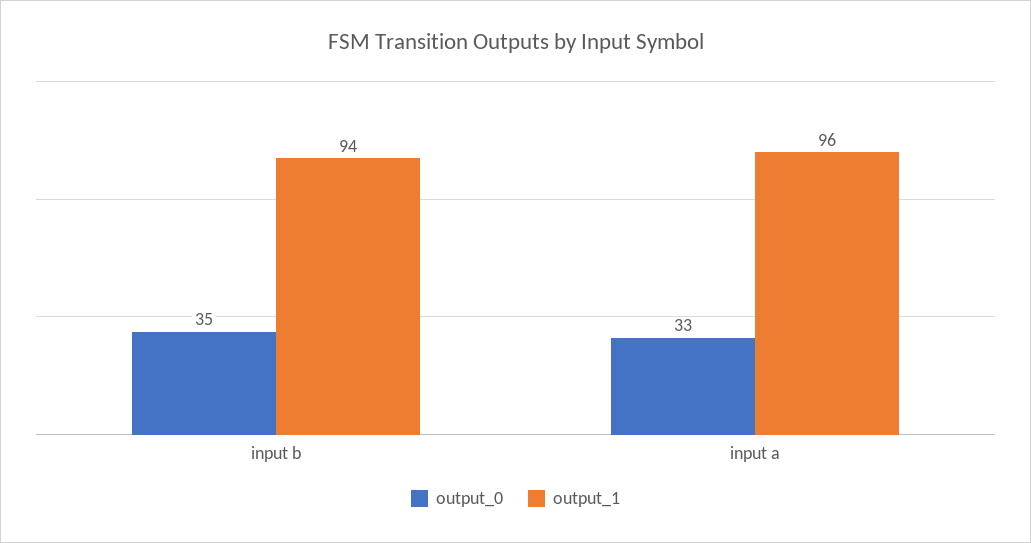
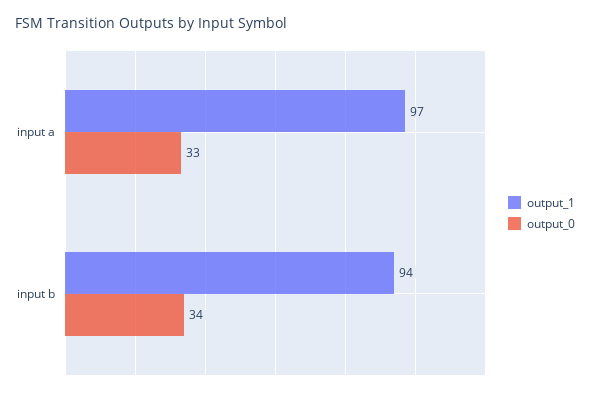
output_0, input b: 35 -> 34
output_1, input a: 96 -> 97

